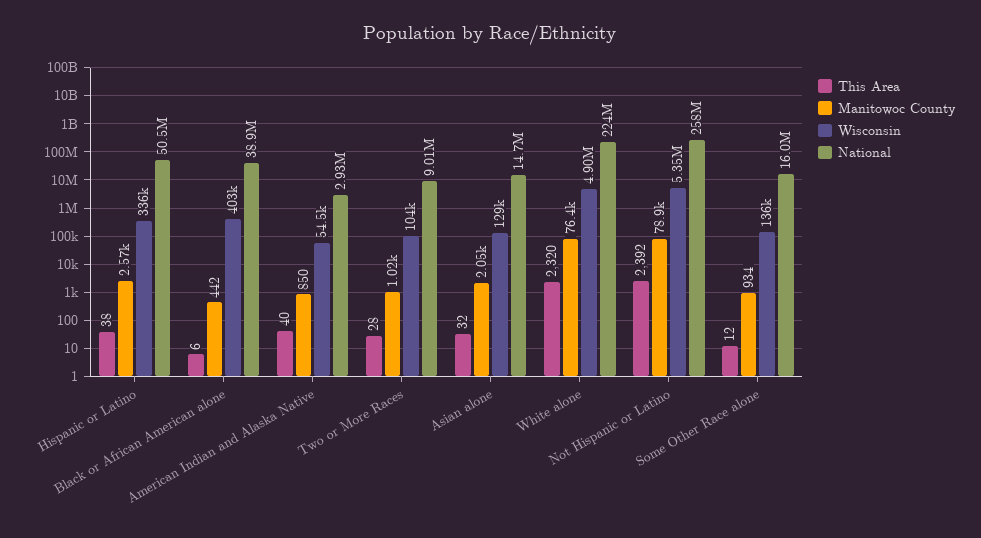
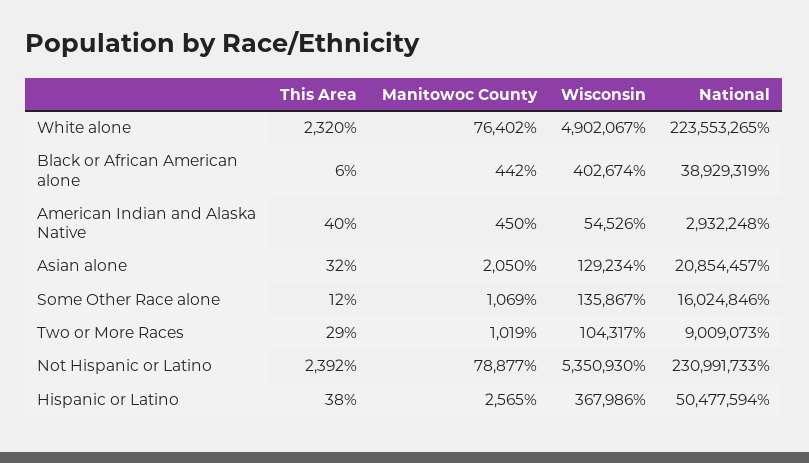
Wisconsin, Hispanic or Latino: 336000 -> 367986
Manitowoc County, American Indian and Alaska Native: 850 -> 450
This Area, Two or More Races: 28 -> 29
National, Asian alone: 14700000 -> 20854457
National, Not Hispanic or Latino: 258000000 -> 230991733
Manitowoc County, Some Other Race alone: 934 -> 1069

